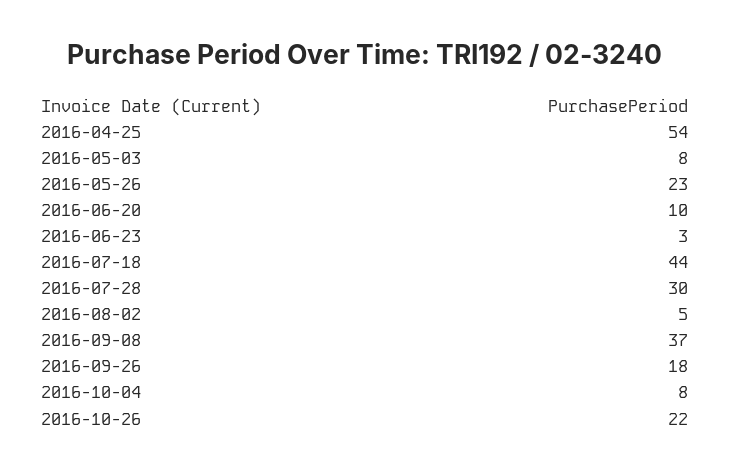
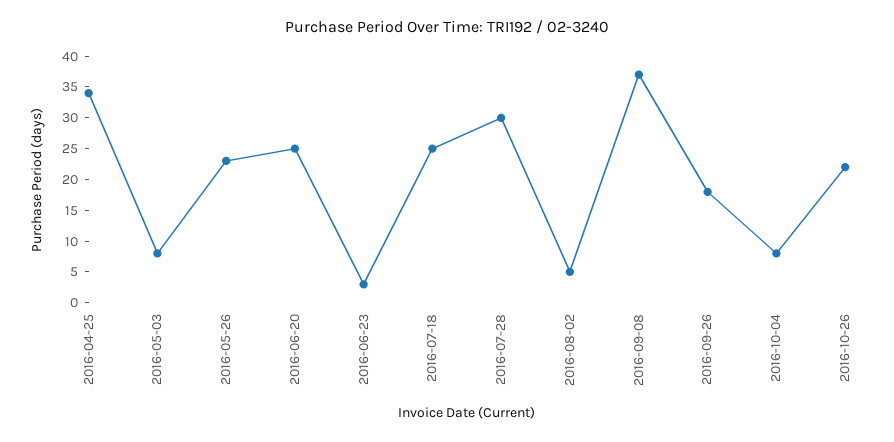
2016-04-25: 54 -> 35
2016-06-20: 10 -> 25
2016-07-18: 44 -> 25

